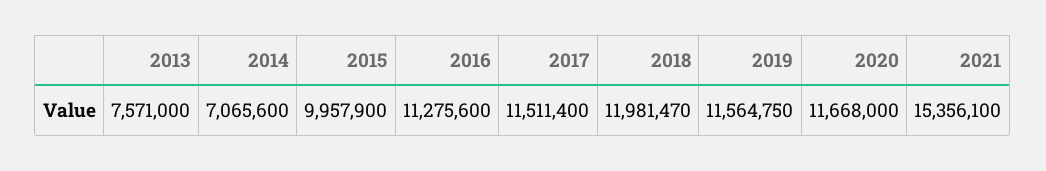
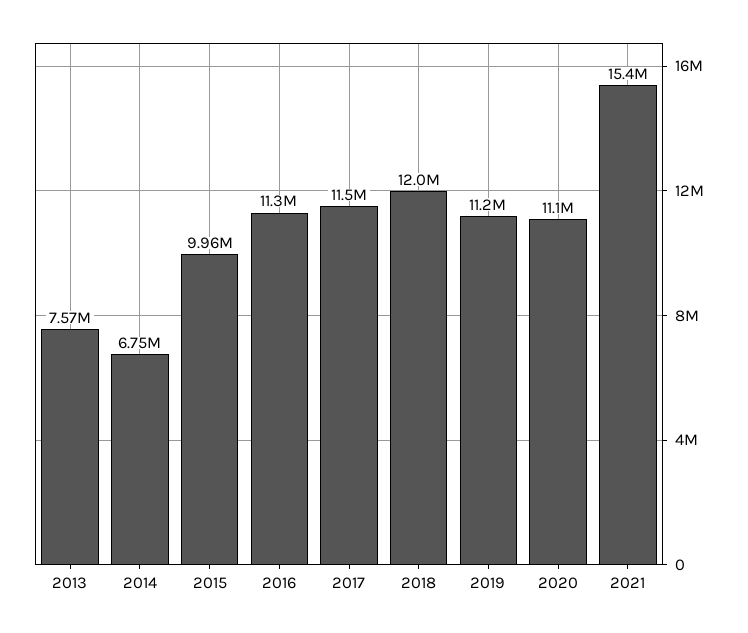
2014: 7065600 -> 6750000
2019: 11564750 -> 11200000
2020: 11668000 -> 11100000

